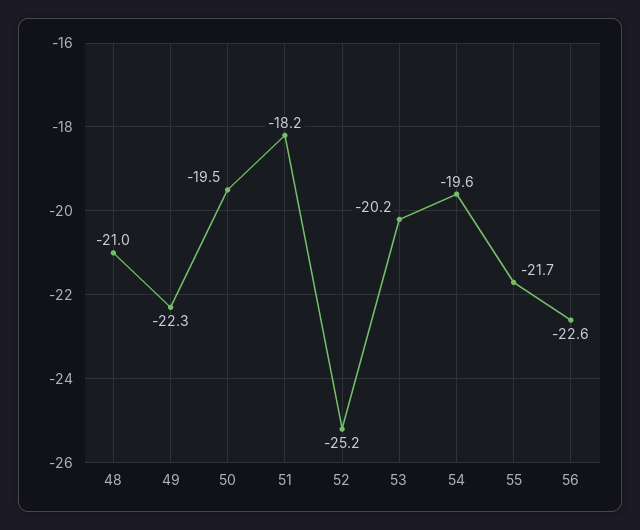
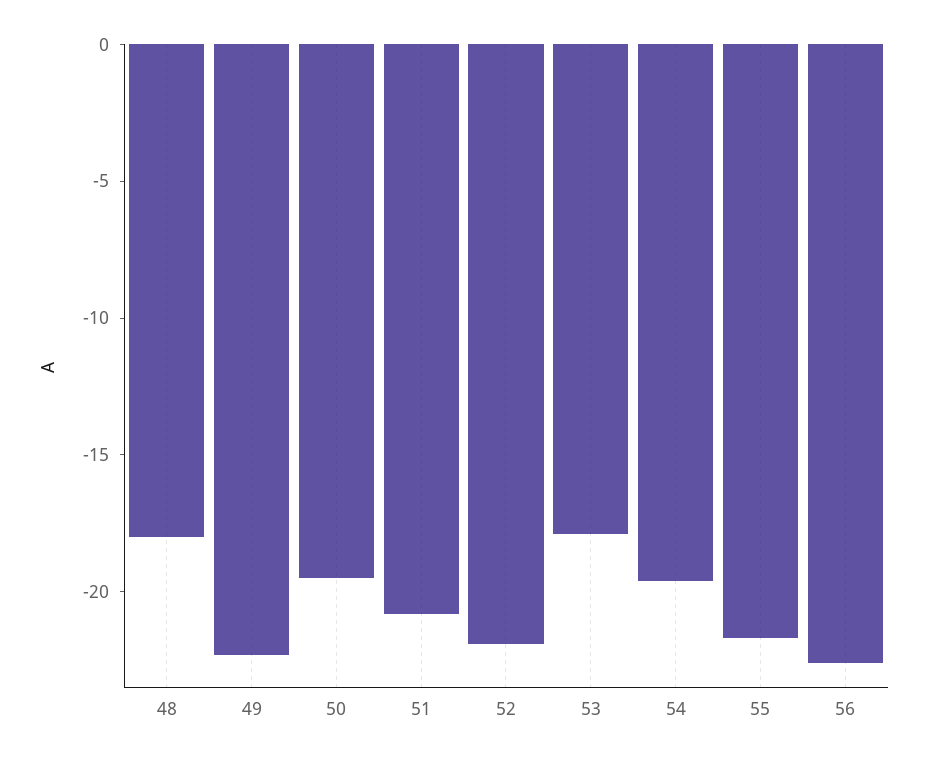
48: -21 -> -18
51: -18.2 -> -21
52: -25.2 -> -22
53: -20.2 -> -18

